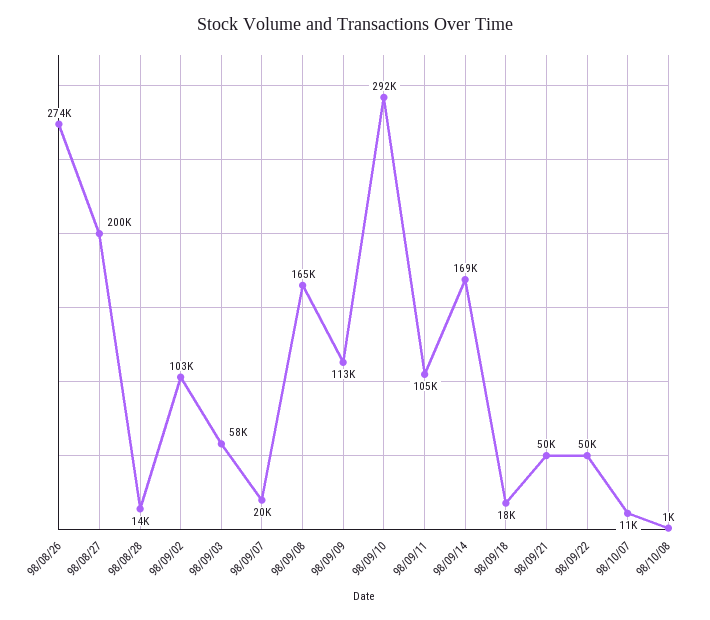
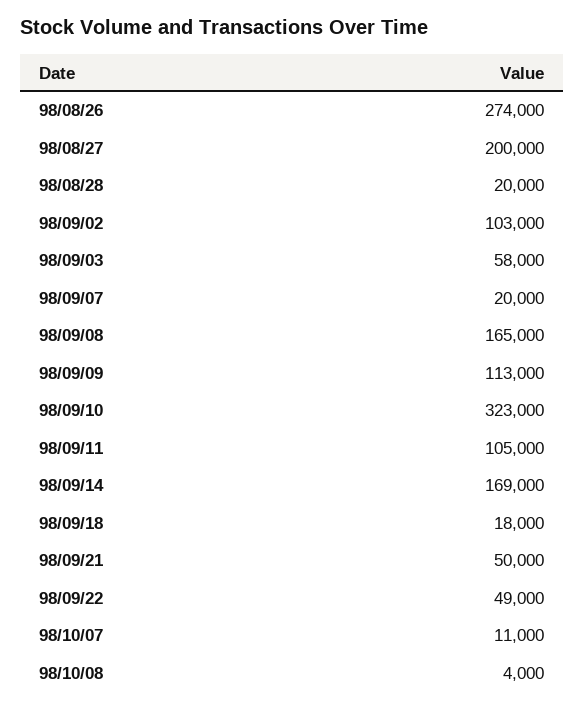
98/08/28: 14000 -> 20000
98/09/10: 292000 -> 323000
98/09/22: 50000 -> 49000
98/10/08: 1000 -> 4000

